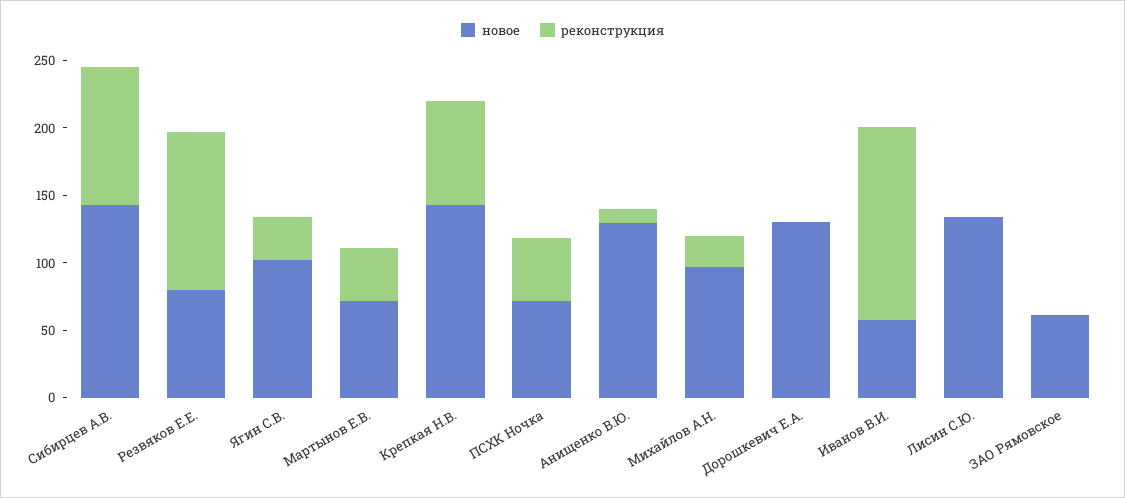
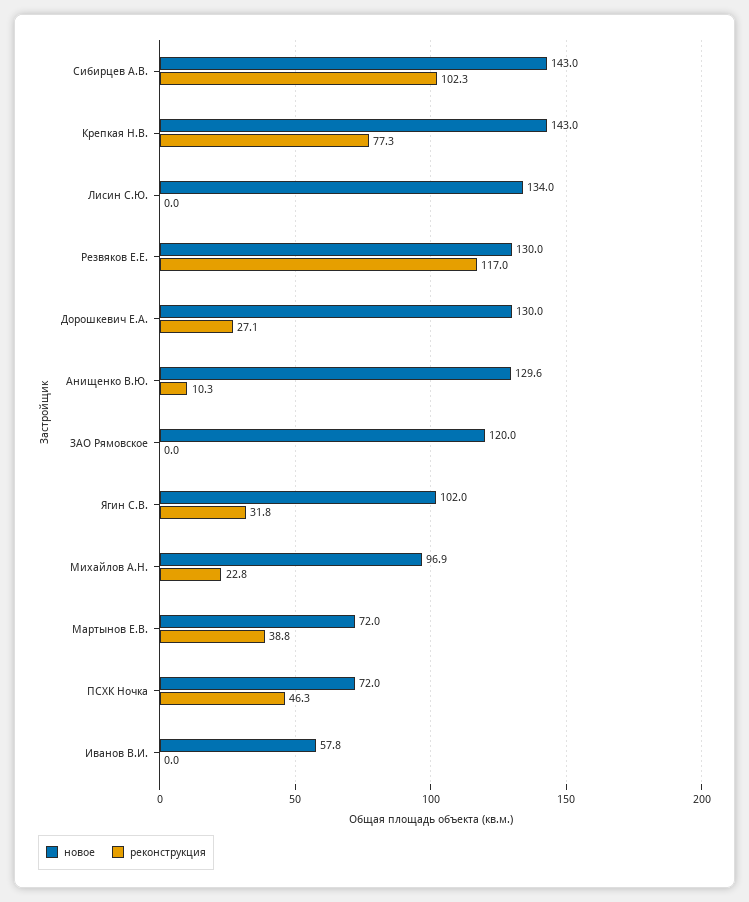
новое, Резвяков Е.Е.: 80 -> 130
реконструкция, Дорошкевич Е.А.: 0 -> 27.1
реконструкция, Иванов В.И.: 140 -> 0
новое, ЗАО Рямовское: 60 -> 120

